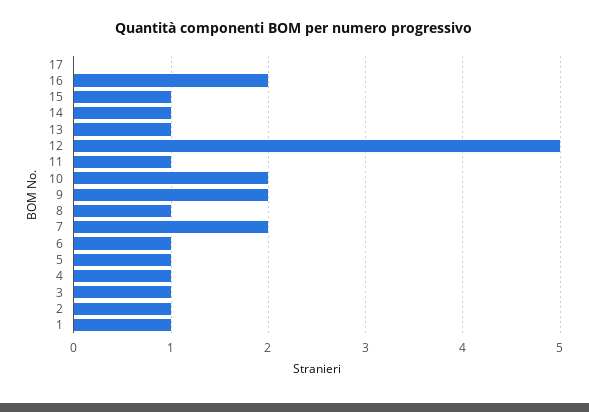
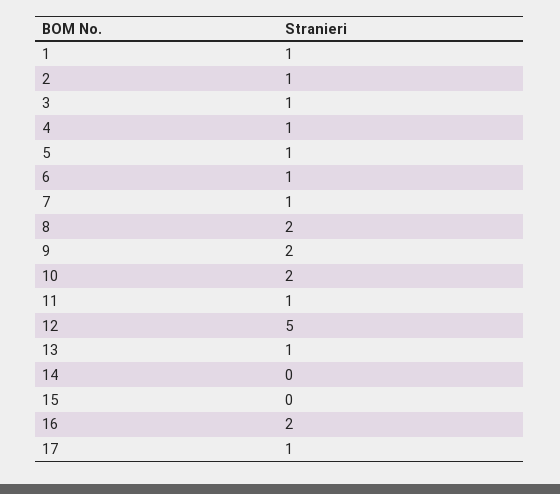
17: 0 -> 1
15: 1 -> 0
14: 1 -> 0
8: 1 -> 2
7: 2 -> 1

